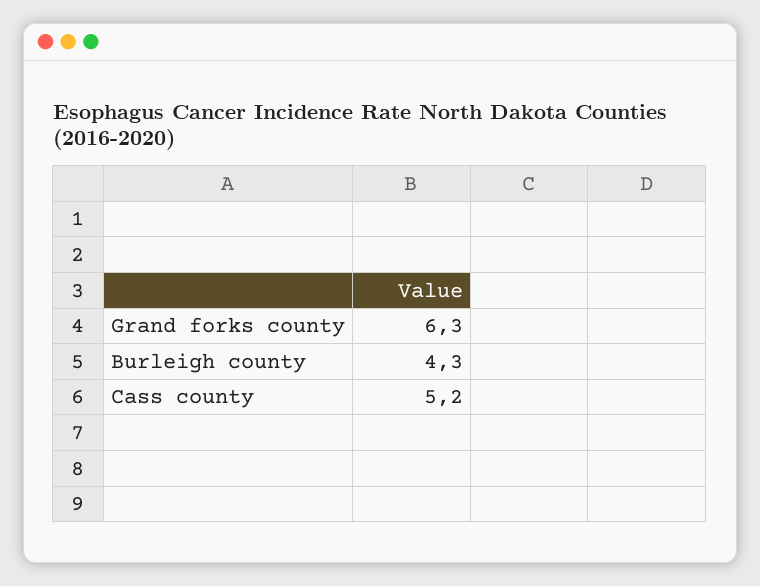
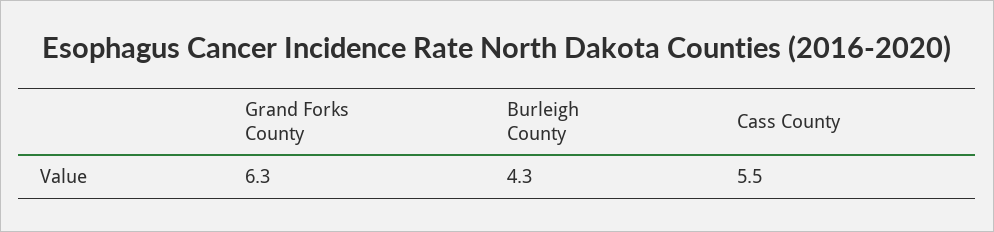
Cass county: 5.2 -> 5.5

